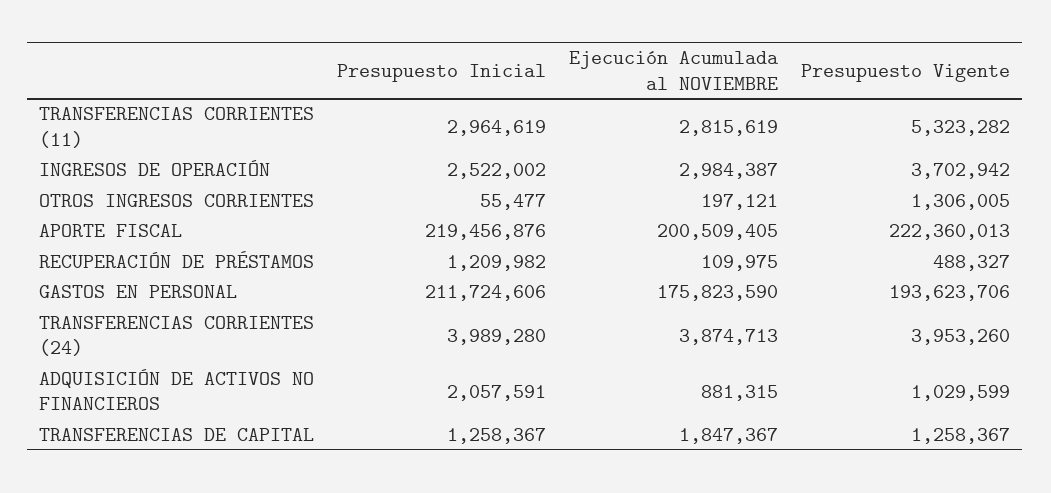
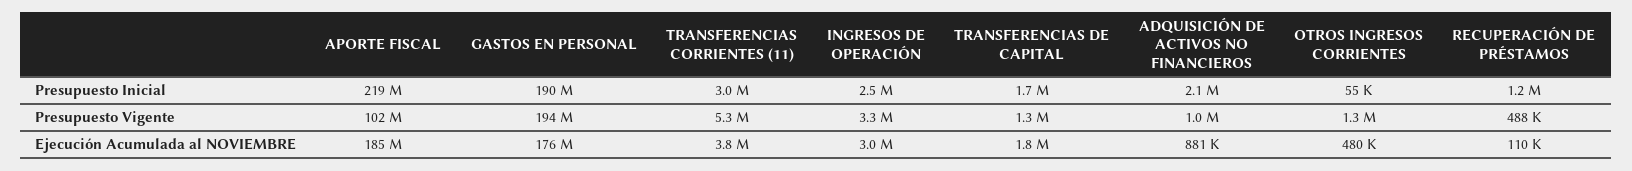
Ejecución Acumulada al NOVIEMBRE, TRANSFERENCIAS CORRIENTES (11): 2815619 -> 3800000
Presupuesto Vigente, INGRESOS DE OPERACIÓN: 3702942 -> 3300000
Ejecución Acumulada al NOVIEMBRE, OTROS INGRESOS CORRIENTES: 197121 -> 480000
Ejecución Acumulada al NOVIEMBRE, APORTE FISCAL: 200509405 -> 185000000
Presupuesto Vigente, APORTE FISCAL: 222360013 -> 102000000
Presupuesto Inicial, GASTOS EN PERSONAL: 211724606 -> 190000000
Presupuesto Inicial, TRANSFERENCIAS CORRIENTES (24): 3989280 -> none
Ejecución Acumulada al NOVIEMBRE, TRANSFERENCIAS CORRIENTES (24): 3874713 -> none
Presupuesto Vigente, TRANSFERENCIAS CORRIENTES (24): 3953260 -> none
Presupuesto Inicial, TRANSFERENCIAS DE CAPITAL: 1258367 -> 1700000

